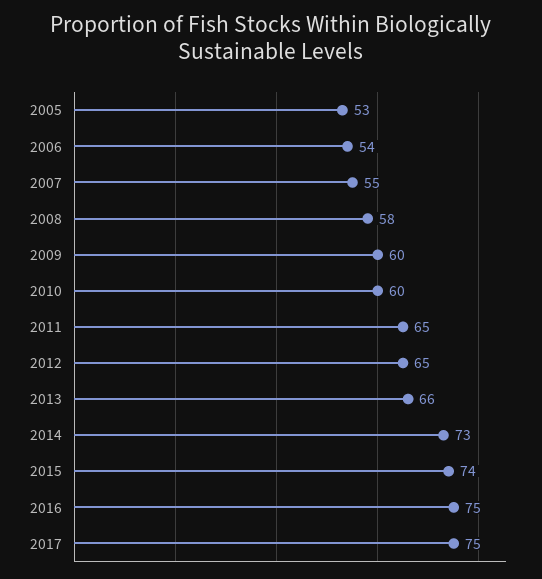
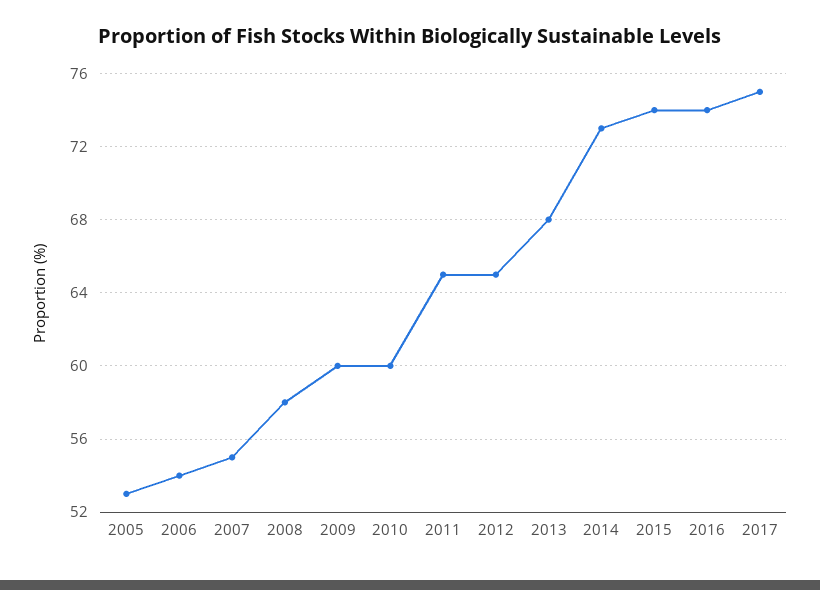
2013: 66 -> 68
2016: 75 -> 74

